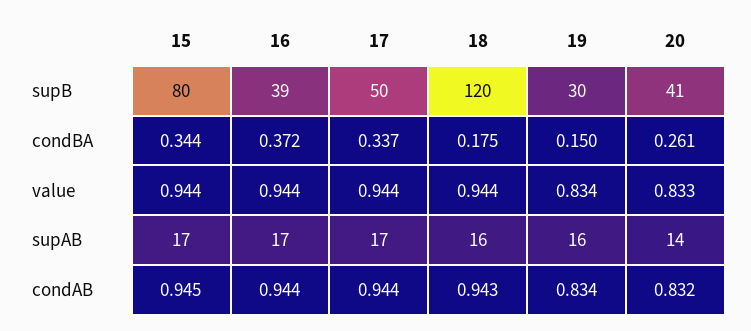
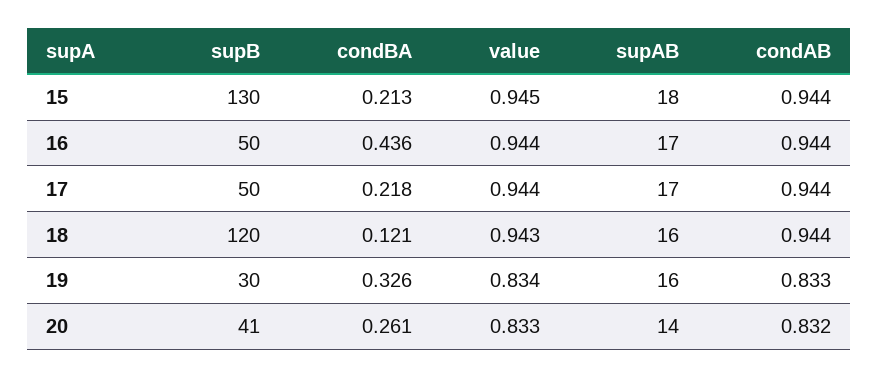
15, supB: 80 -> 130
16, supB: 39 -> 50
15, condBA: 0.344 -> 0.213
16, condBA: 0.372 -> 0.436
17, condBA: 0.337 -> 0.218
18, condBA: 0.175 -> 0.121
19, condBA: 0.15 -> 0.326
15, value: 0.944 -> 0.945
18, value: 0.944 -> 0.943
15, supAB: 17 -> 18
15, condAB: 0.945 -> 0.944
18, condAB: 0.943 -> 0.944
19, condAB: 0.834 -> 0.833

